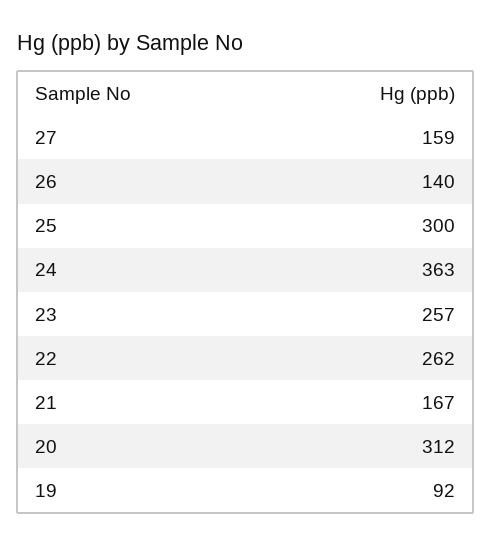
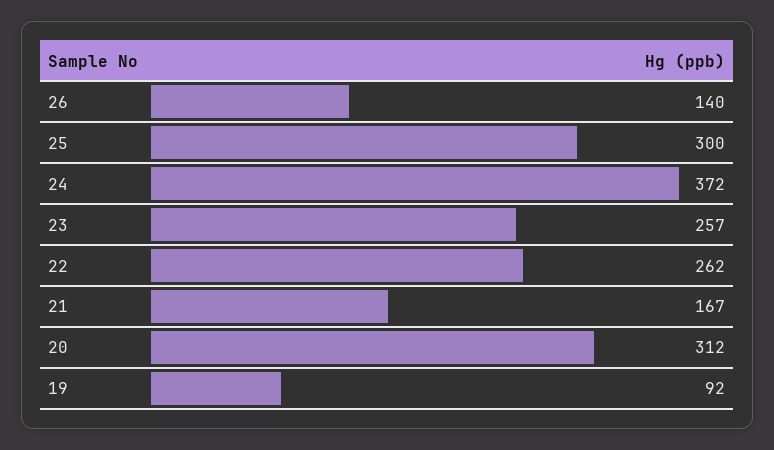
27: 159 -> none
24: 363 -> 372

